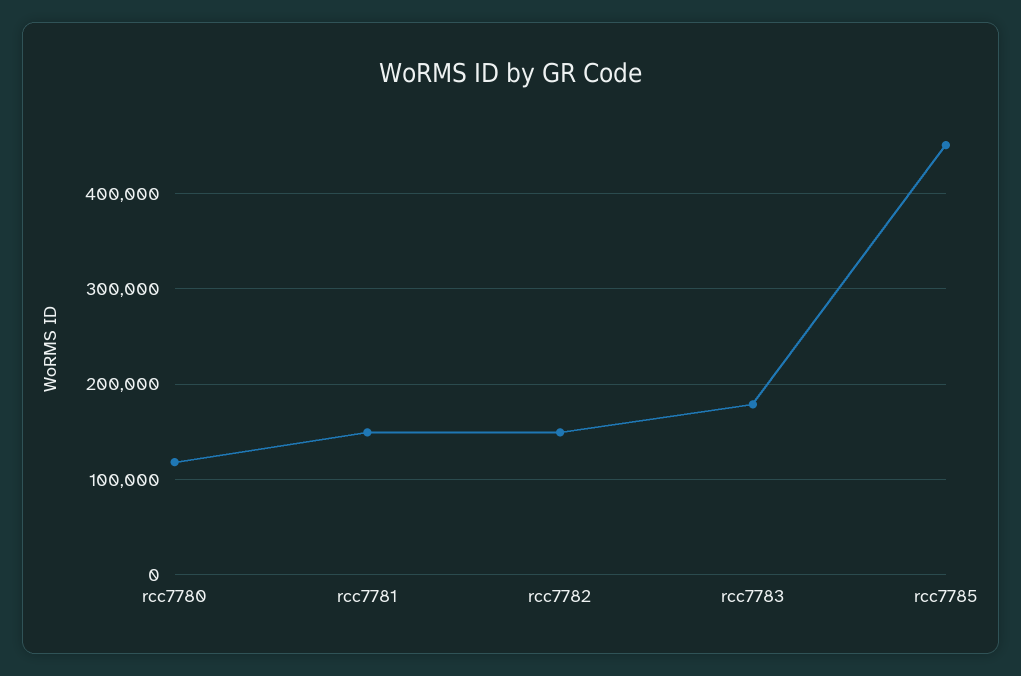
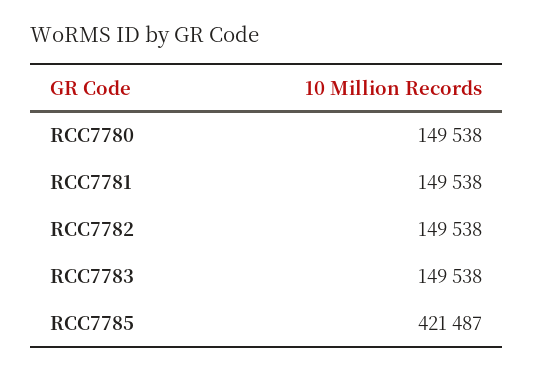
rcc7780: 120000 -> 149538
rcc7783: 180000 -> 149538
rcc7785: 450000 -> 421487

